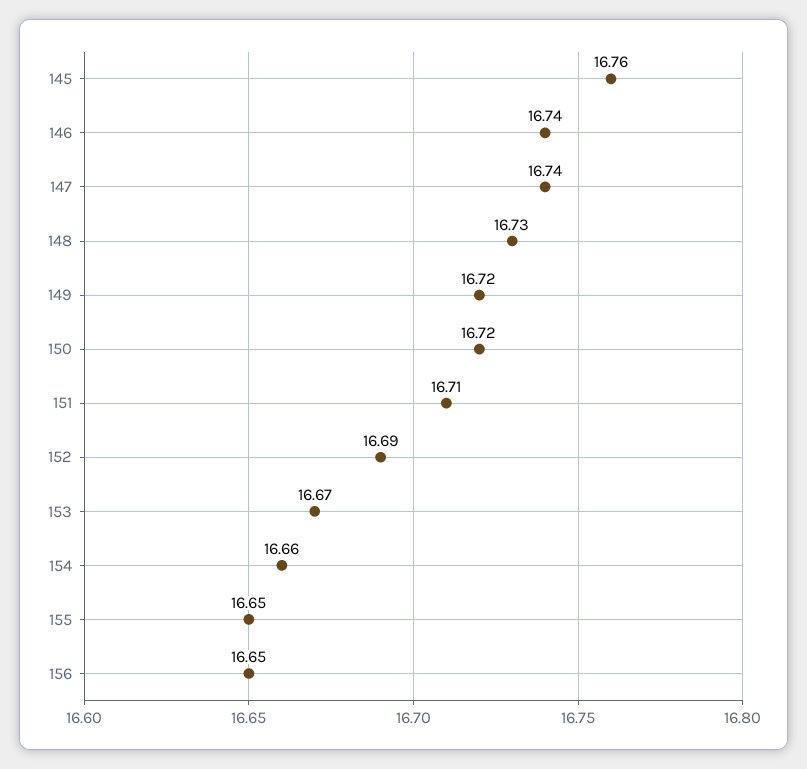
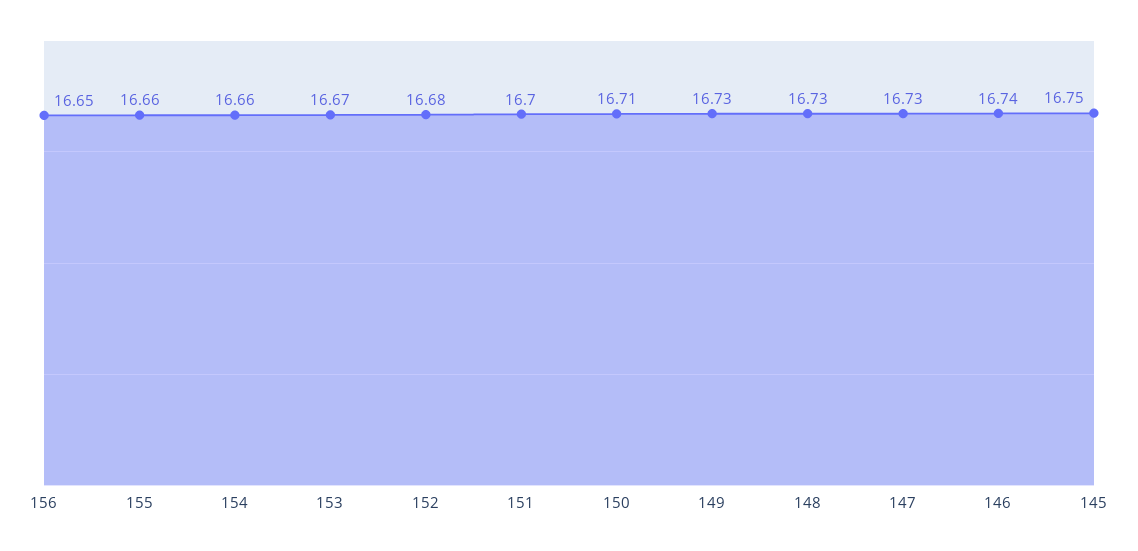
145: 16.76 -> 16.75
147: 16.74 -> 16.73
149: 16.72 -> 16.73
150: 16.72 -> 16.71
151: 16.71 -> 16.7
152: 16.69 -> 16.68
155: 16.65 -> 16.66

